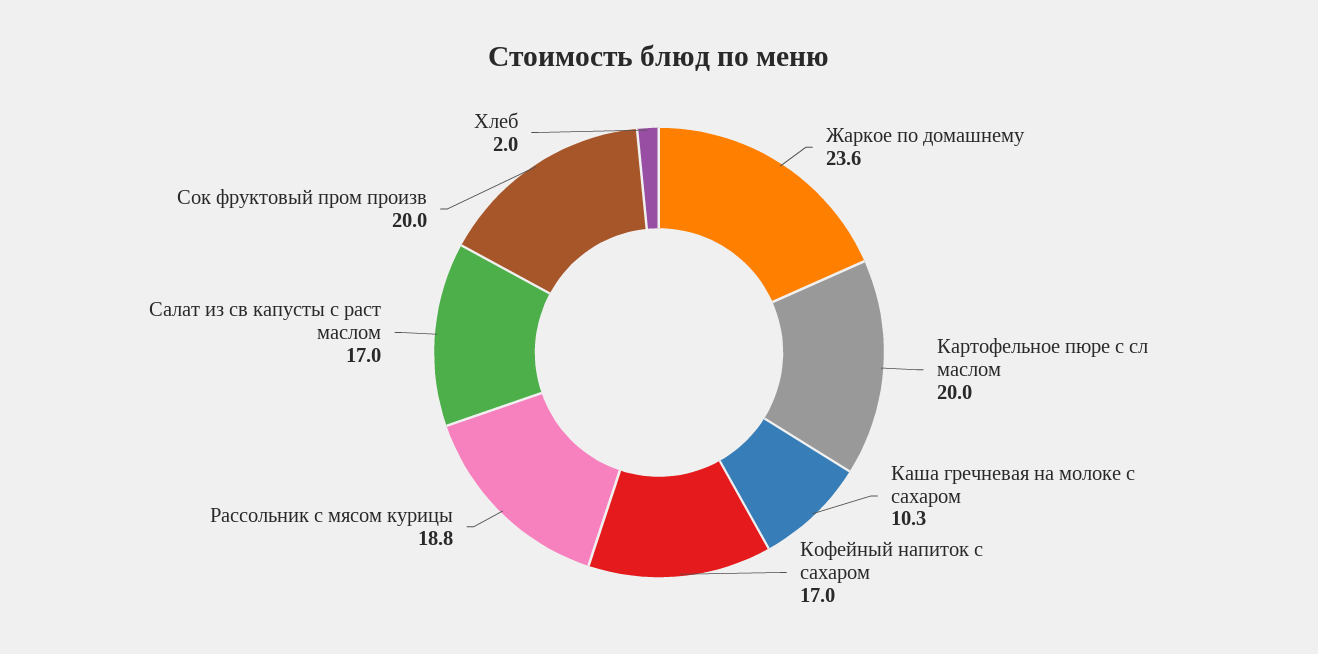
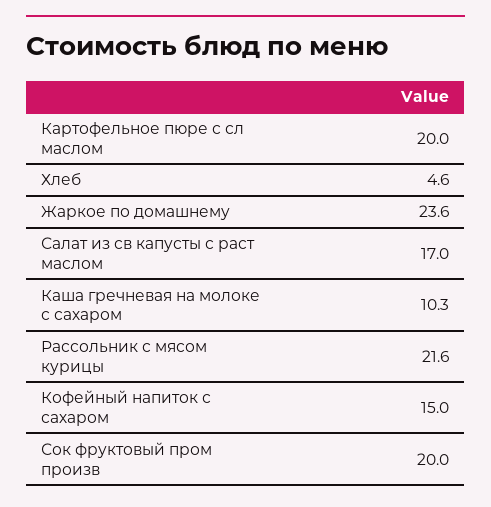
Кофейный напиток с сахаром: 17 -> 15
Рассольник с мясом курицы: 18.8 -> 21.6
Хлеб: 2 -> 4.6

